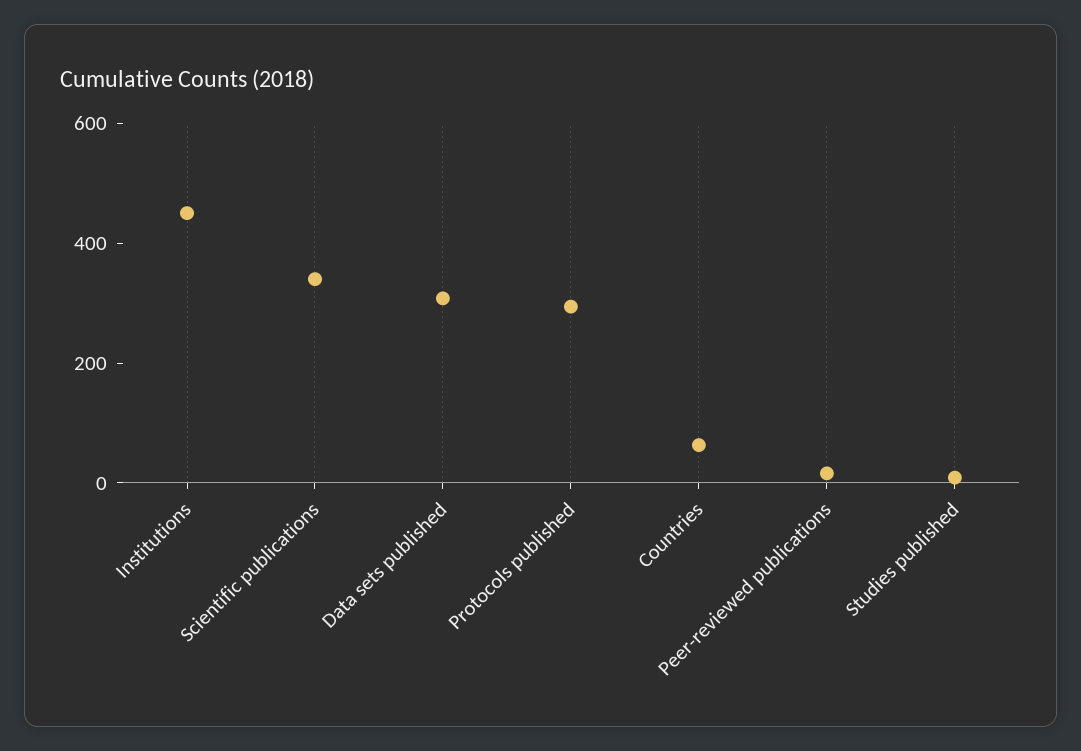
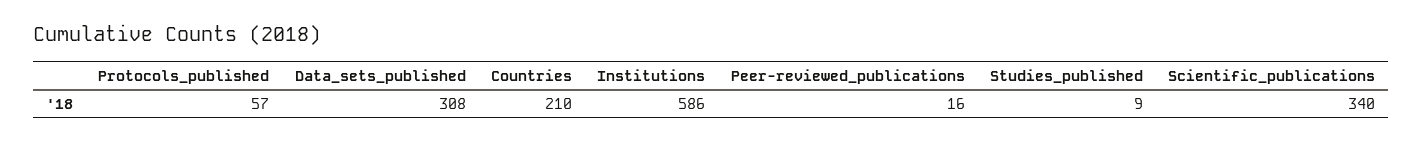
Institutions: 450 -> 586
Protocols published: 300 -> 57
Countries: 50 -> 210

